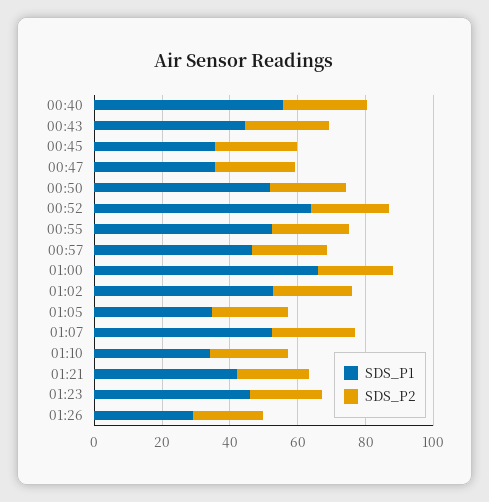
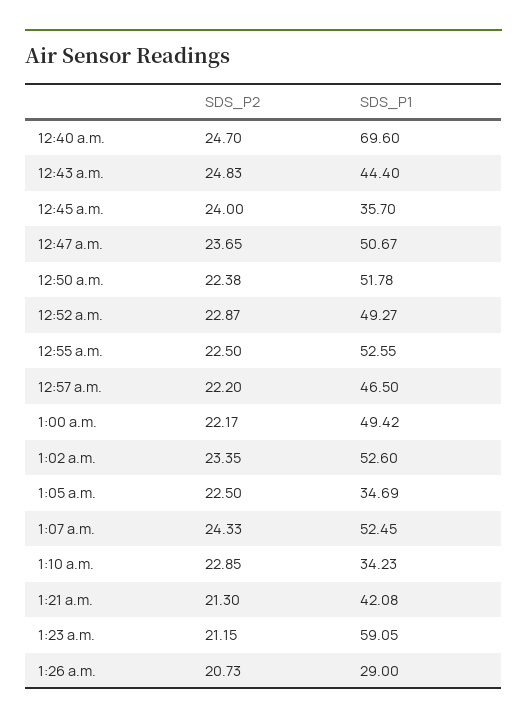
SDS_P1, 00:40: 55 -> 69.6
SDS_P1, 00:47: 35 -> 50.67
SDS_P1, 00:52: 65 -> 49.27
SDS_P1, 01:00: 65 -> 49.42
SDS_P1, 01:23: 45 -> 59.05

